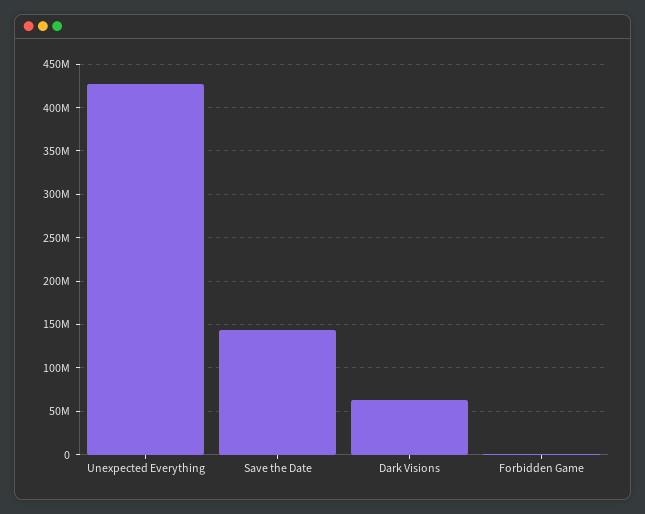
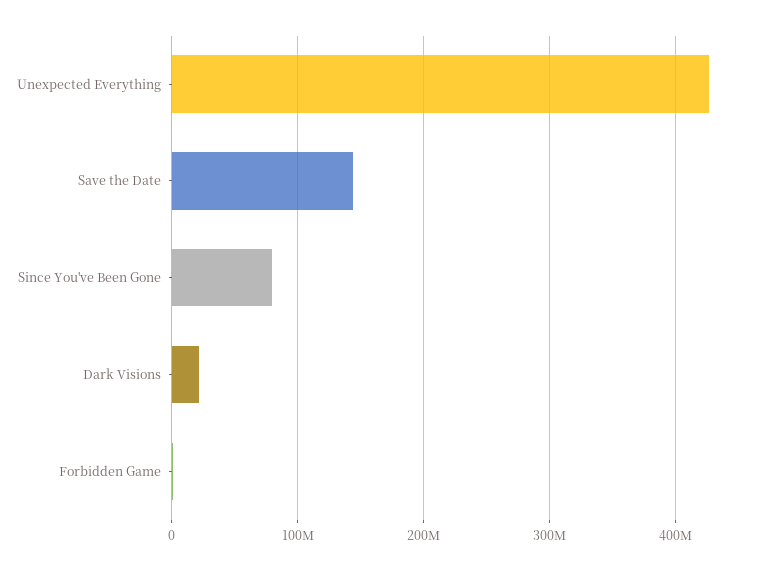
Dark Visions: 60000000 -> 20000000
Since You've Been Gone: none -> 80000000

